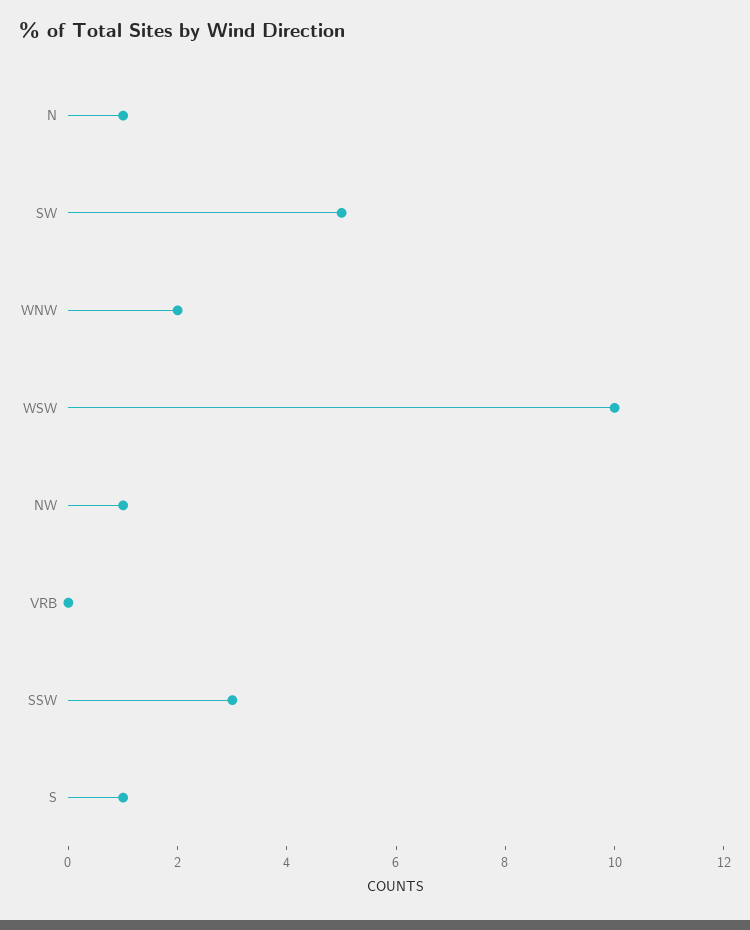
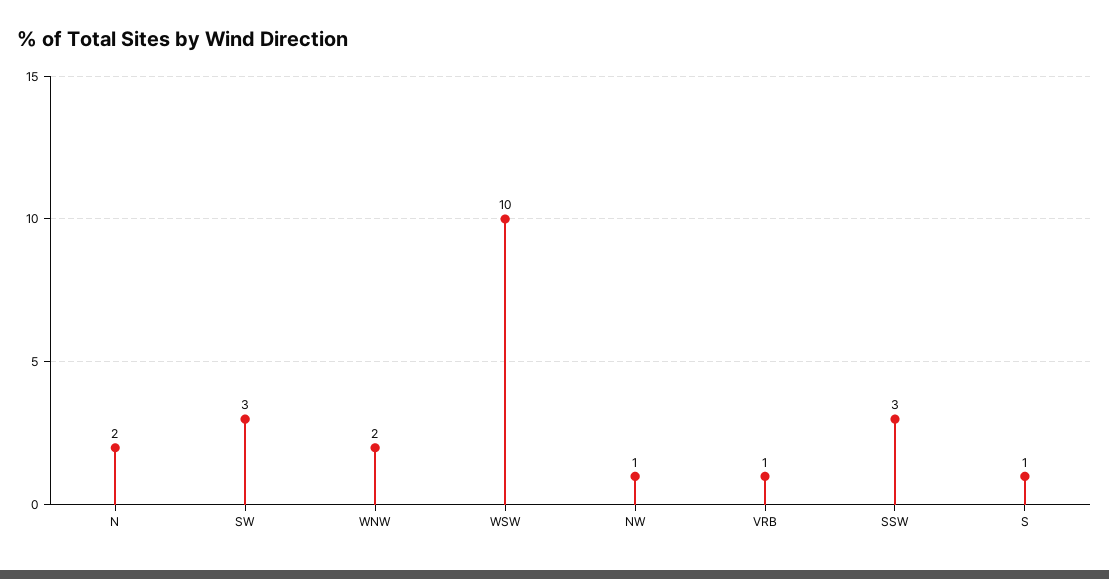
N: 1 -> 2
SW: 5 -> 3
VRB: 0 -> 1

